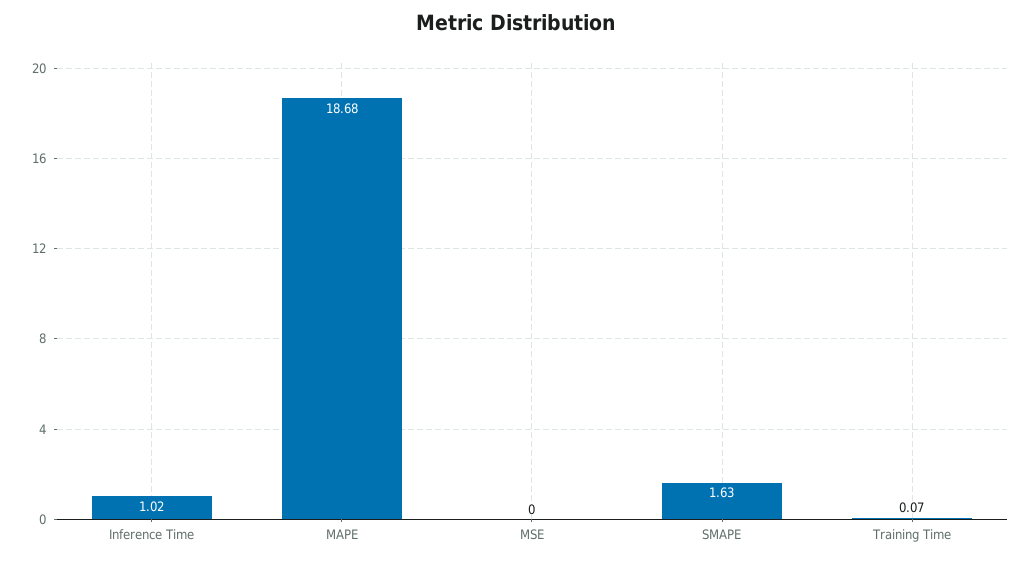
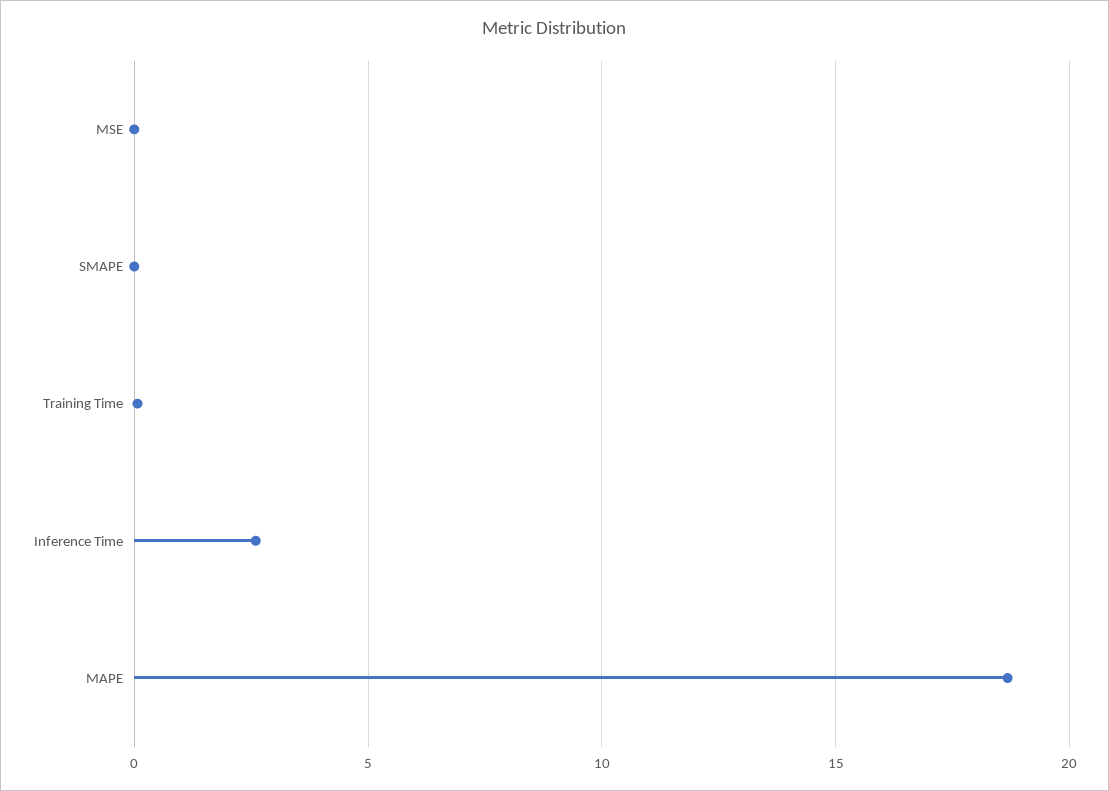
Inference Time: 1.02 -> 2.5
SMAPE: 1.63 -> 0

